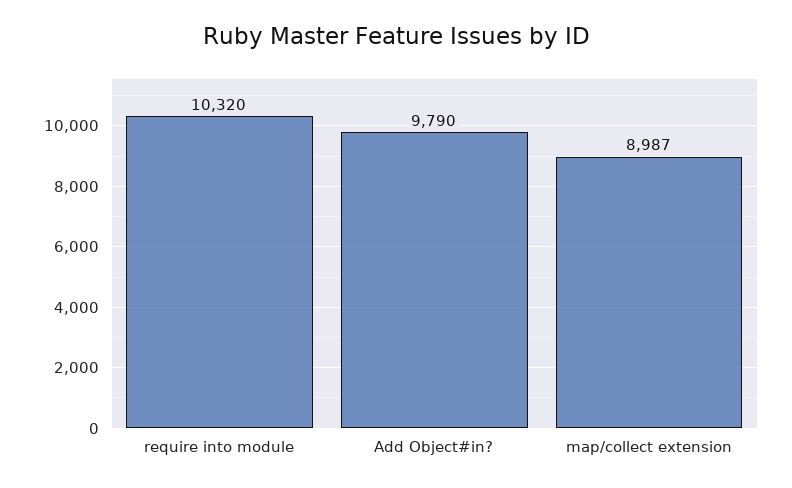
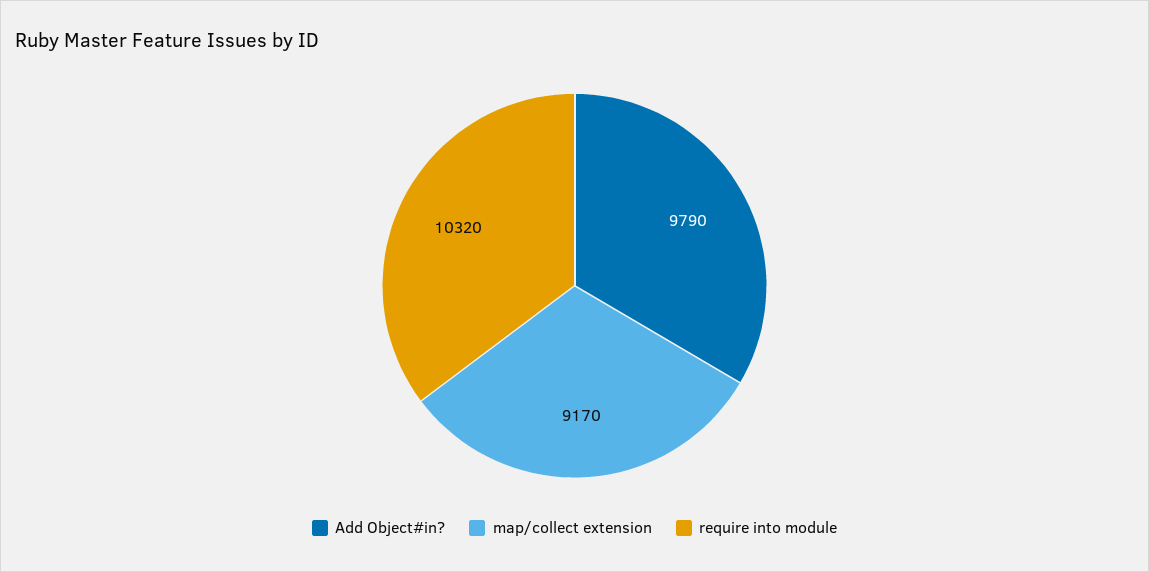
map/collect extension: 8987 -> 9170

